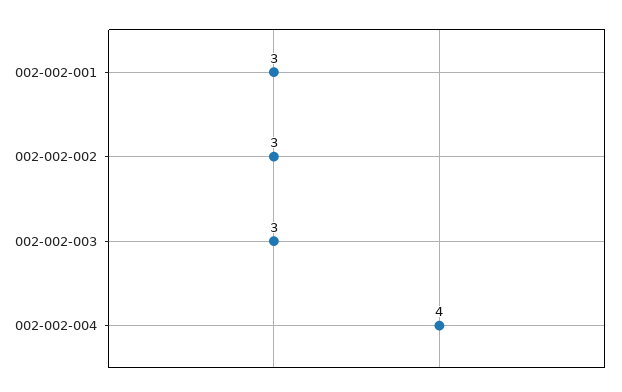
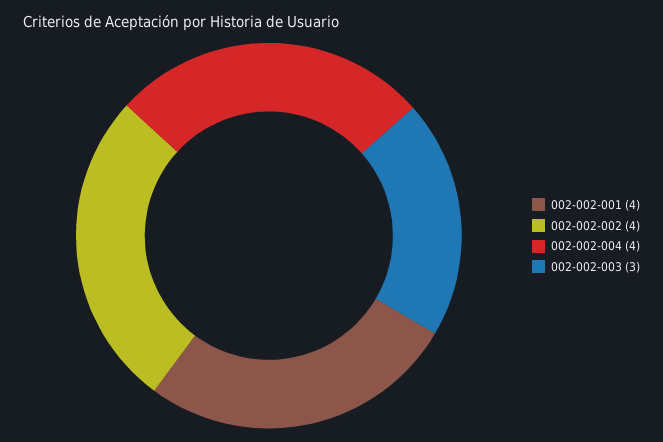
002-002-001: 3 -> 4
002-002-002: 3 -> 4

